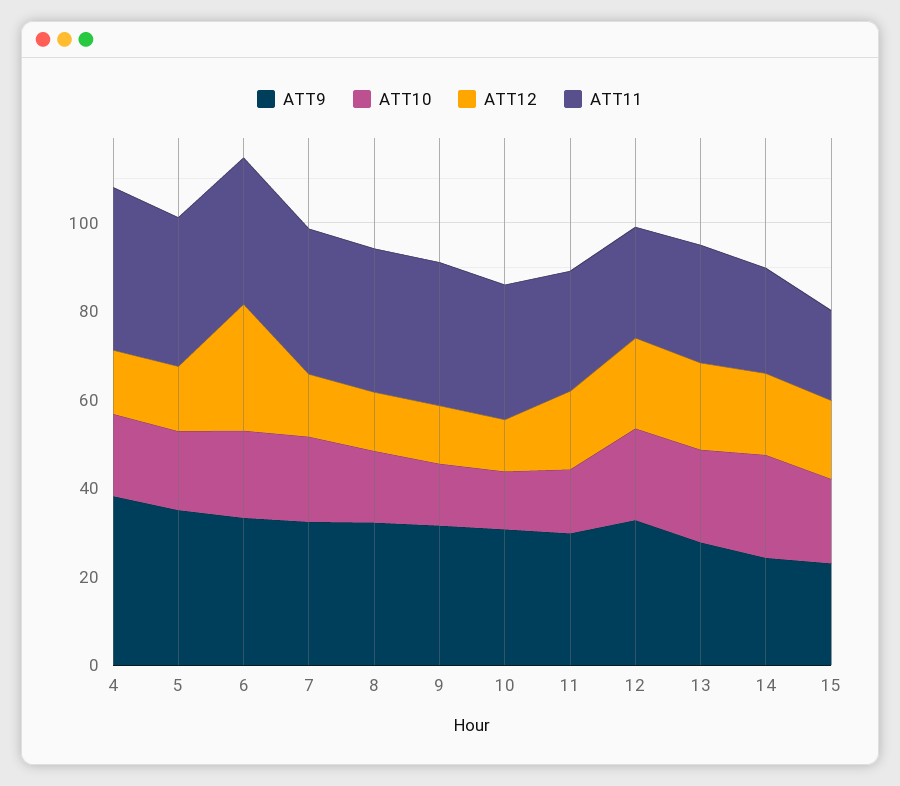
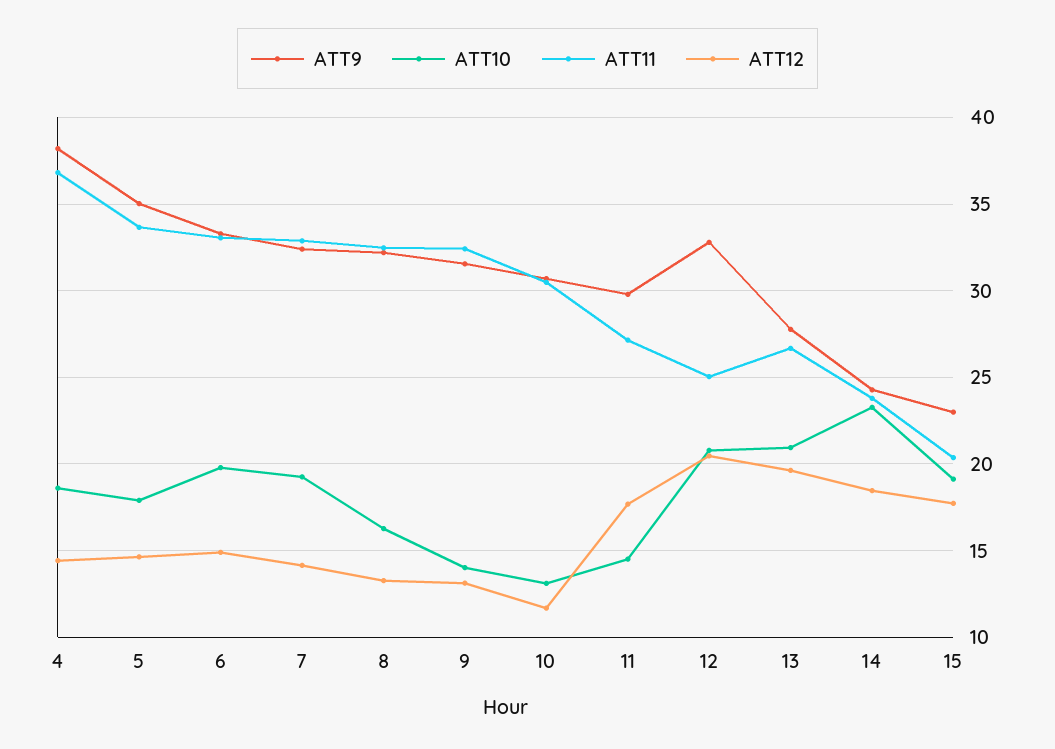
ATT12, 6: 30 -> 15

